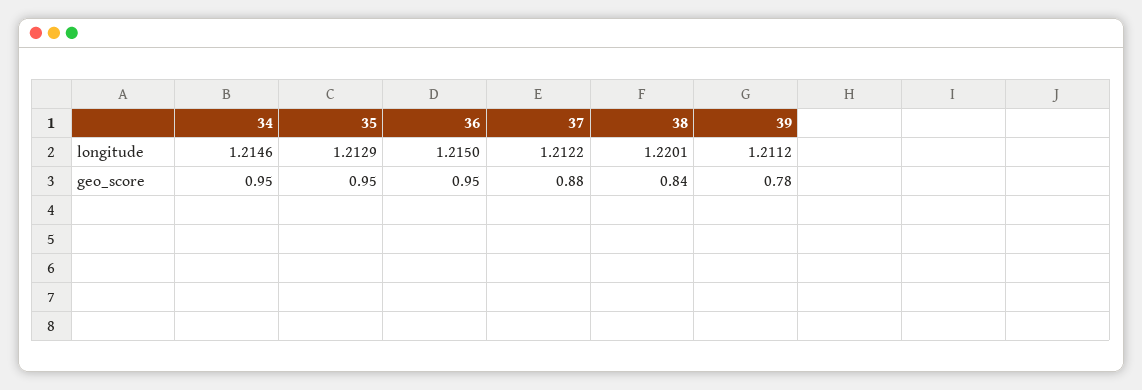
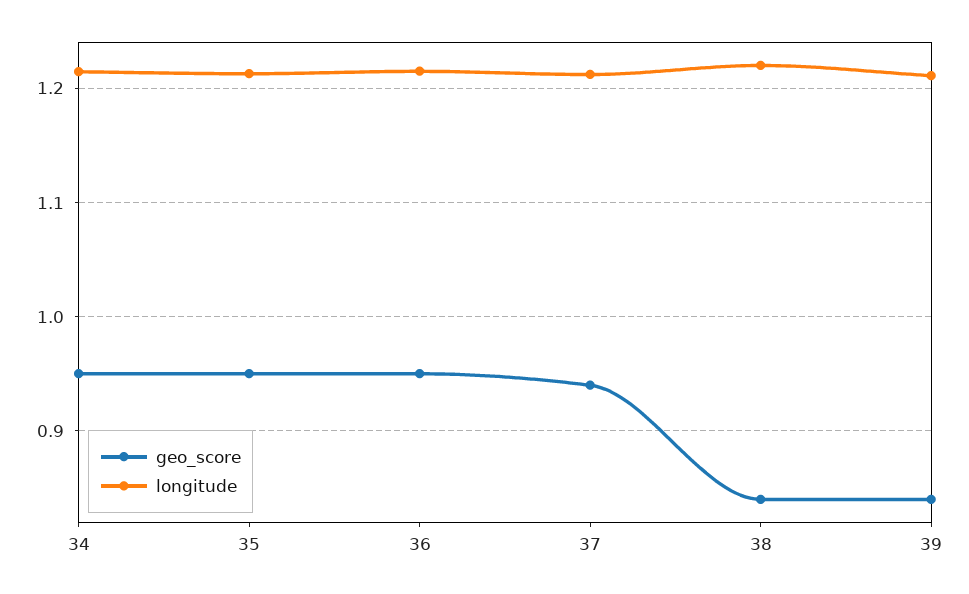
geo_score, 37: 0.88 -> 0.94
geo_score, 39: 0.78 -> 0.84

